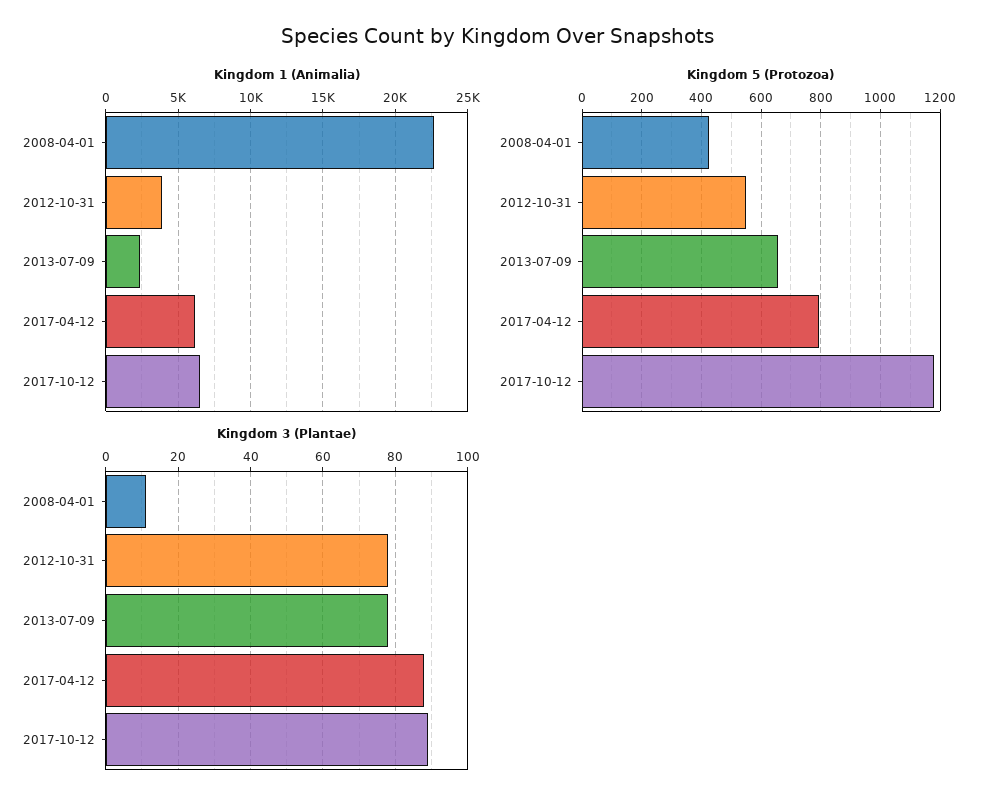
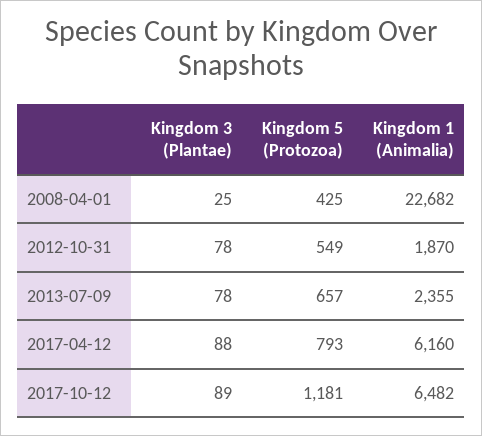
Kingdom 1 (Animalia), 2012-10-31: 4000 -> 1870
Kingdom 3 (Plantae), 2008-04-01: 10 -> 25

